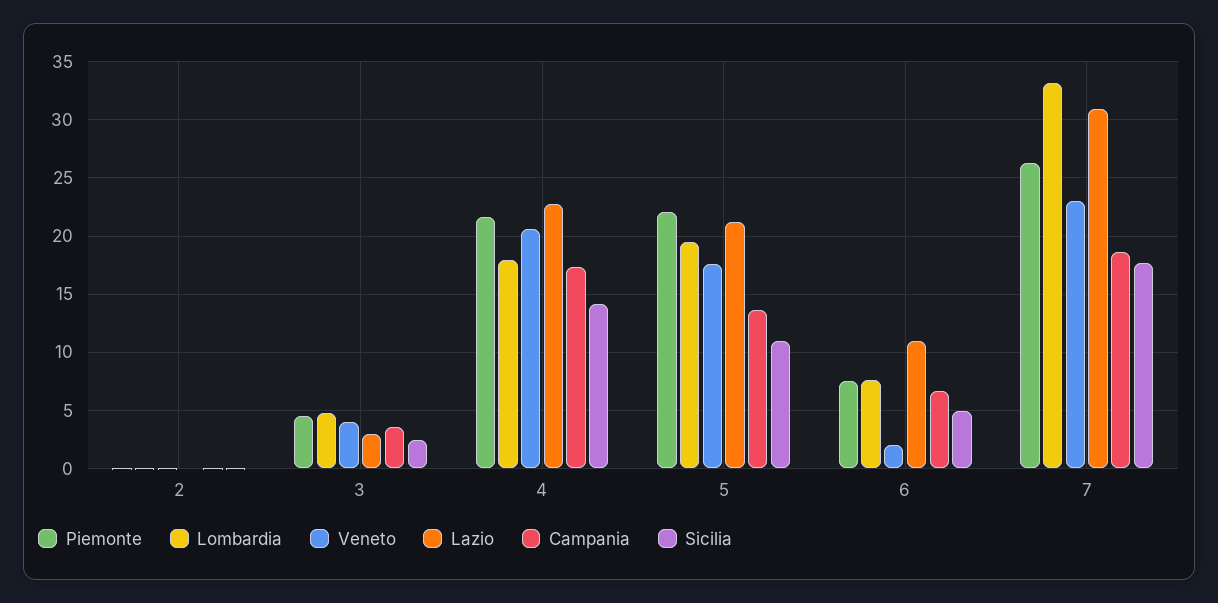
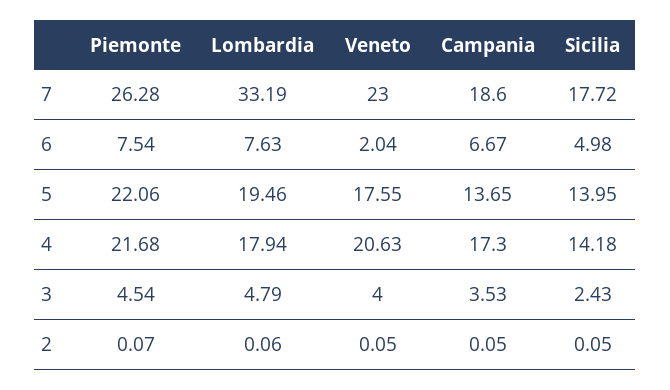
Lazio, 2: 0 -> none
Lazio, 3: 3 -> none
Lazio, 4: 23 -> none
Lazio, 5: 21 -> none
Sicilia, 5: 11 -> 13.95
Lazio, 6: 11 -> none
Lazio, 7: 31 -> none

